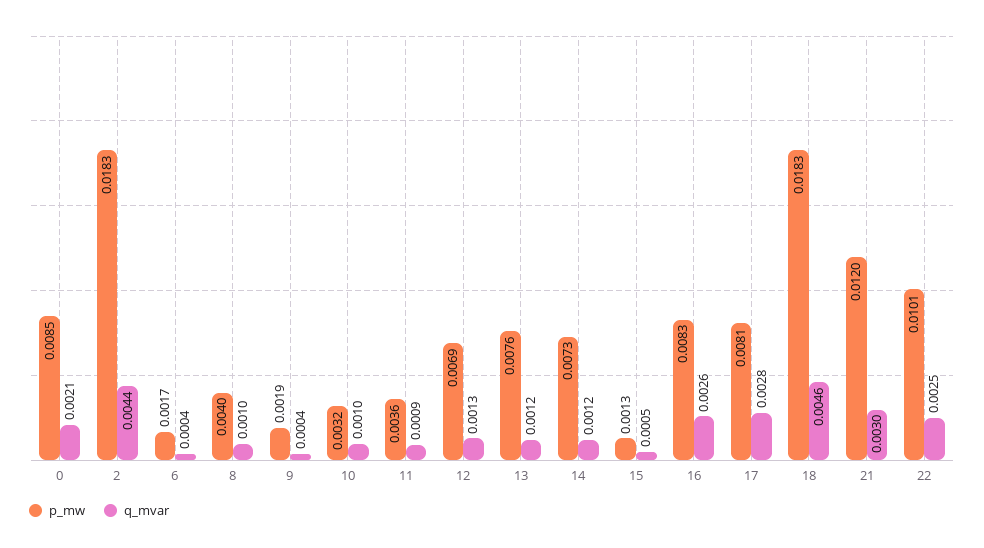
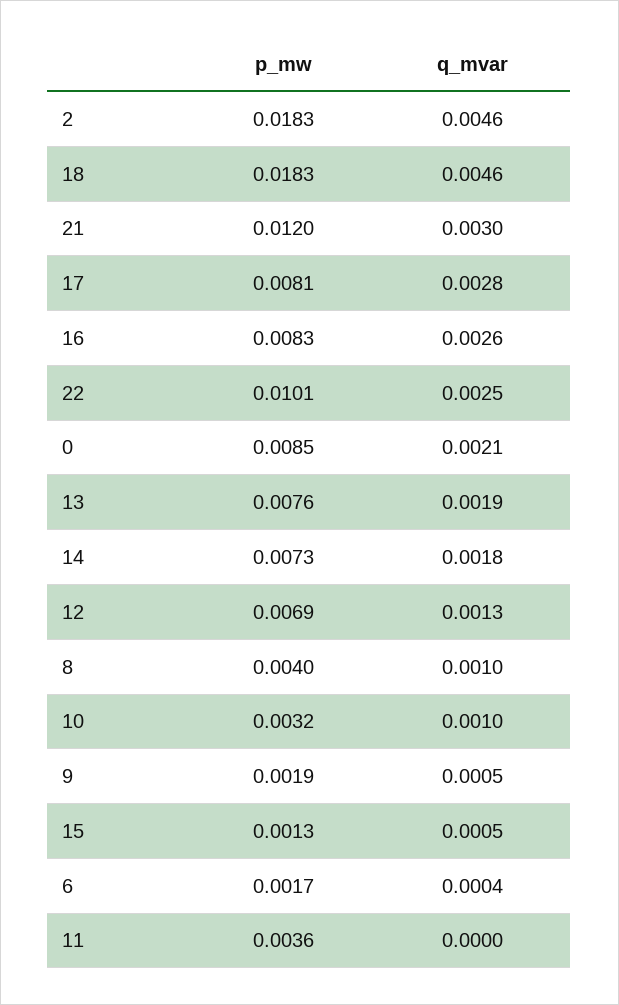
q_mvar, 2: 0.0044 -> 0.0046
q_mvar, 9: 0.0004 -> 0.0005
q_mvar, 11: 0.0009 -> 0
q_mvar, 13: 0.0012 -> 0.0019
q_mvar, 14: 0.0012 -> 0.0018

